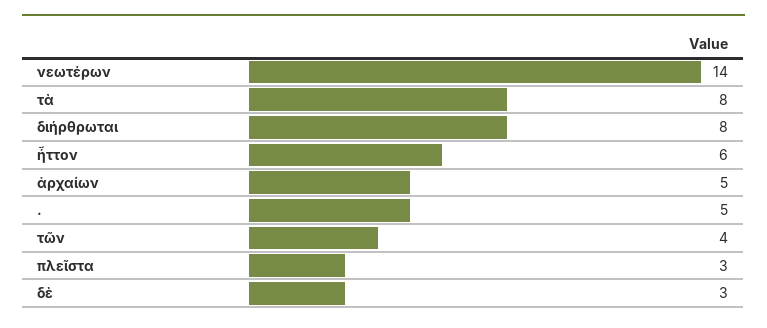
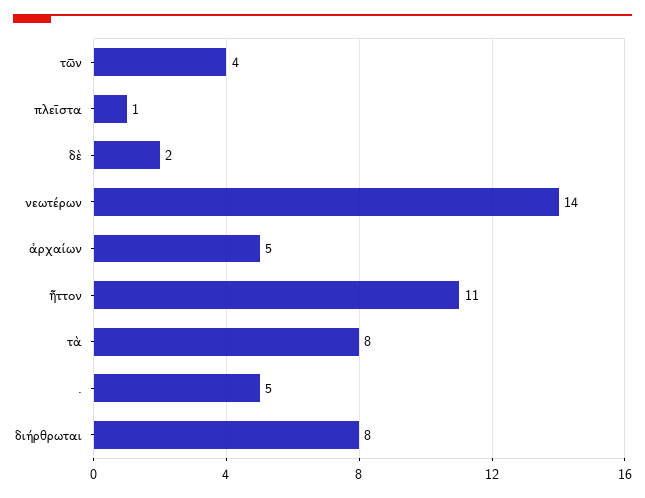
ἧττον: 6 -> 11
πλεῖστα: 3 -> 1
δὲ: 3 -> 2

